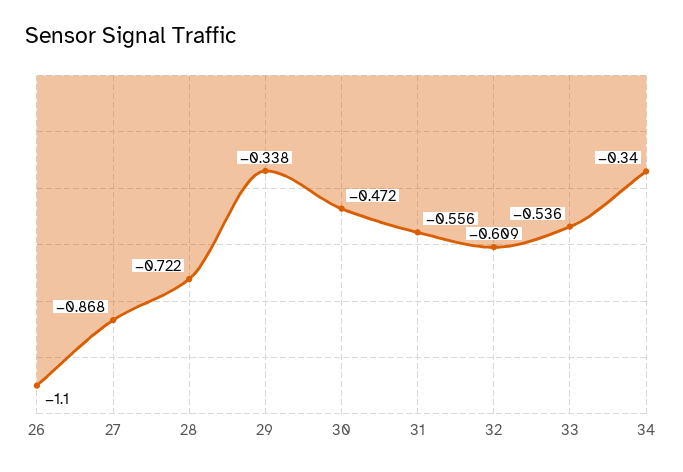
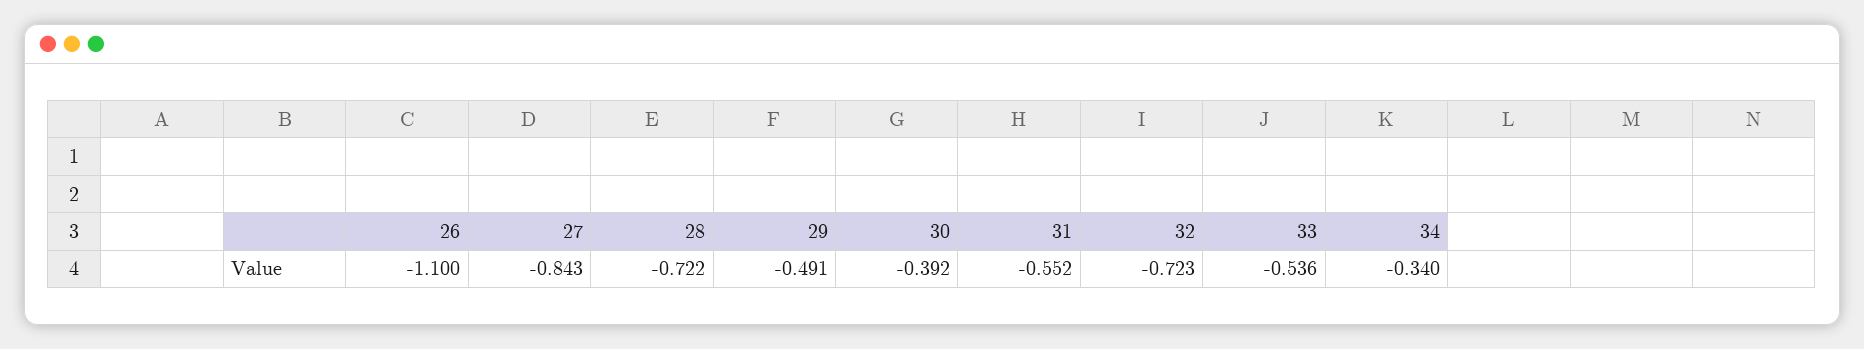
27: -0.868 -> -0.843
29: -0.338 -> -0.491
30: -0.472 -> -0.392
31: -0.556 -> -0.552
32: -0.609 -> -0.723

